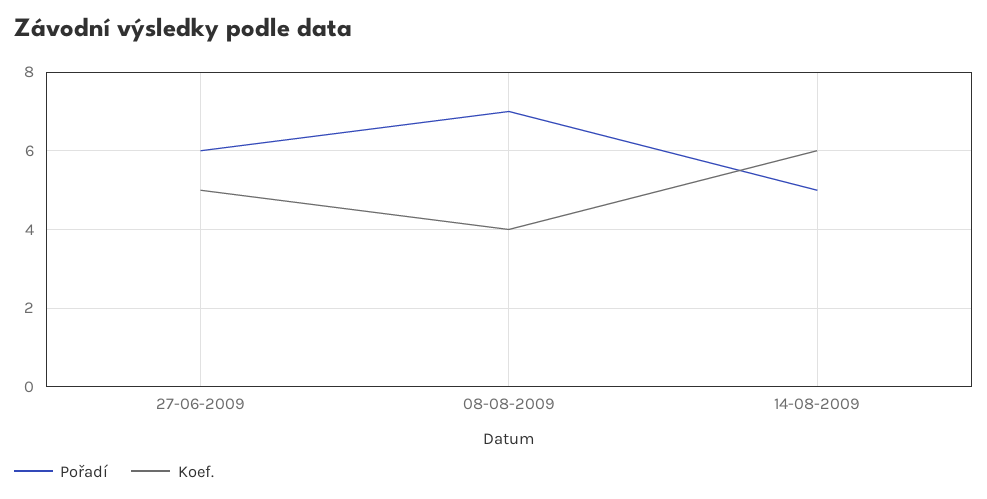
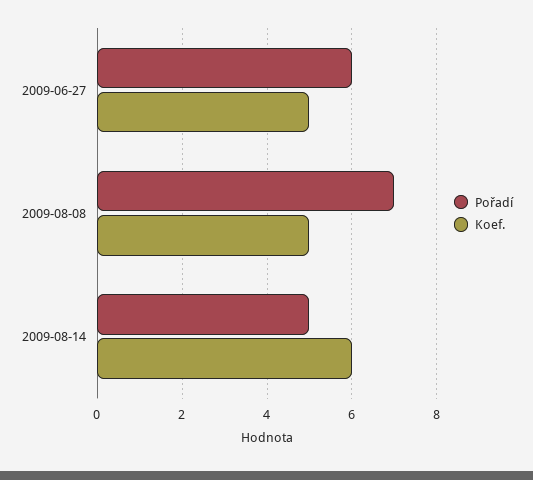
Koef., 08-08-2009: 4 -> 5

